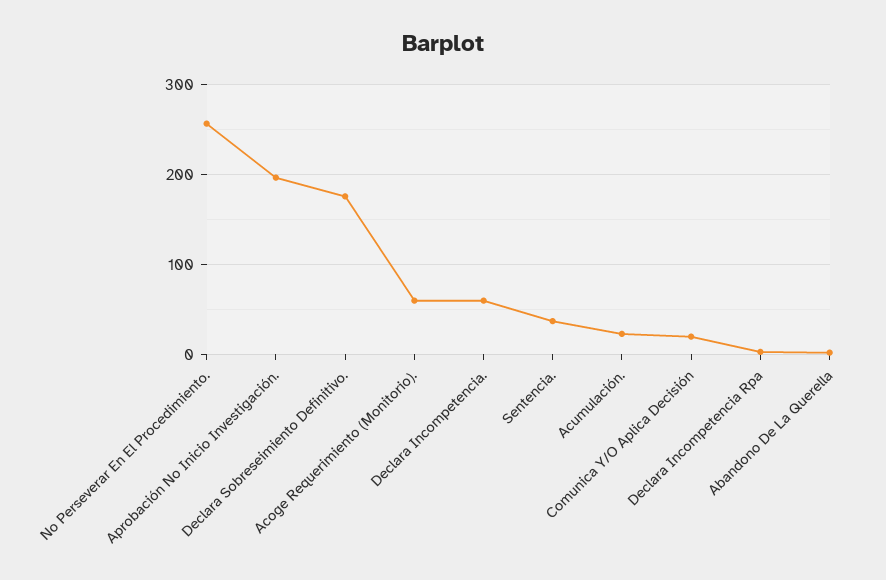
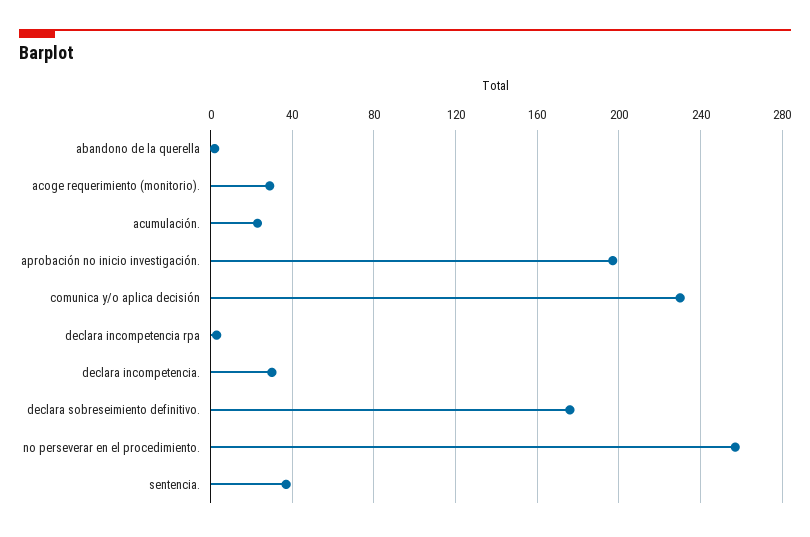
Acoge Requerimiento (Monitorio).: 60 -> 30
Declara Incompetencia.: 60 -> 30
Comunica Y/O Aplica Decisión: 20 -> 230

